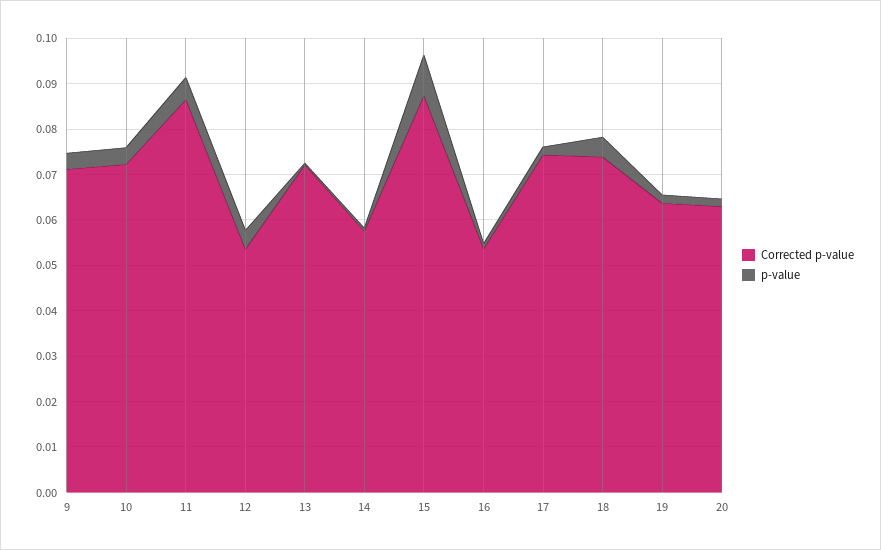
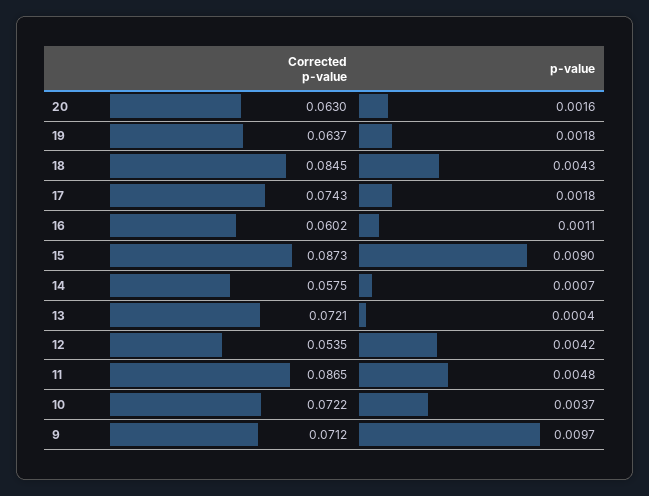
p-value, 9: 0.004 -> 0.0097
Corrected p-value, 16: 0.054 -> 0.0602
Corrected p-value, 18: 0.074 -> 0.0845

